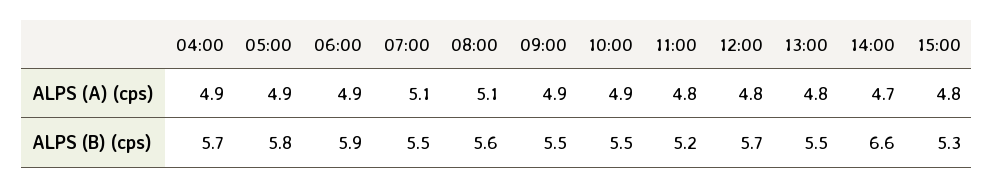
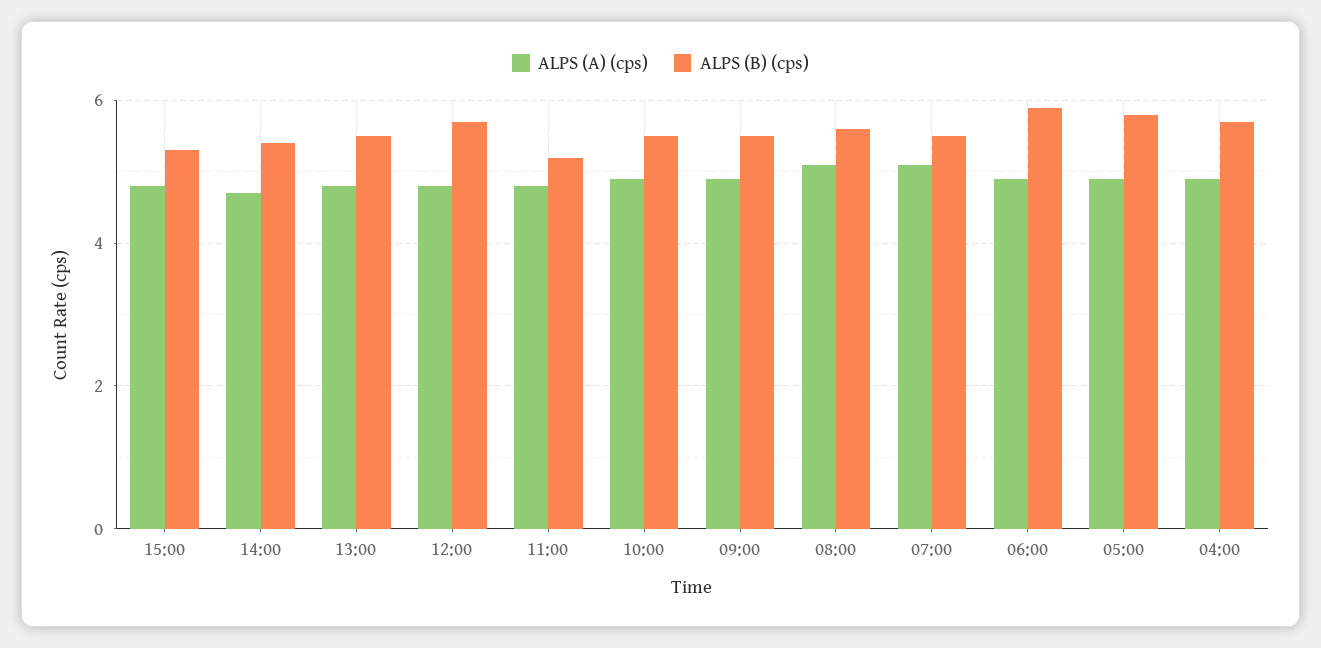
ALPS (B) (cps), 14:00: 6.6 -> 5.5

